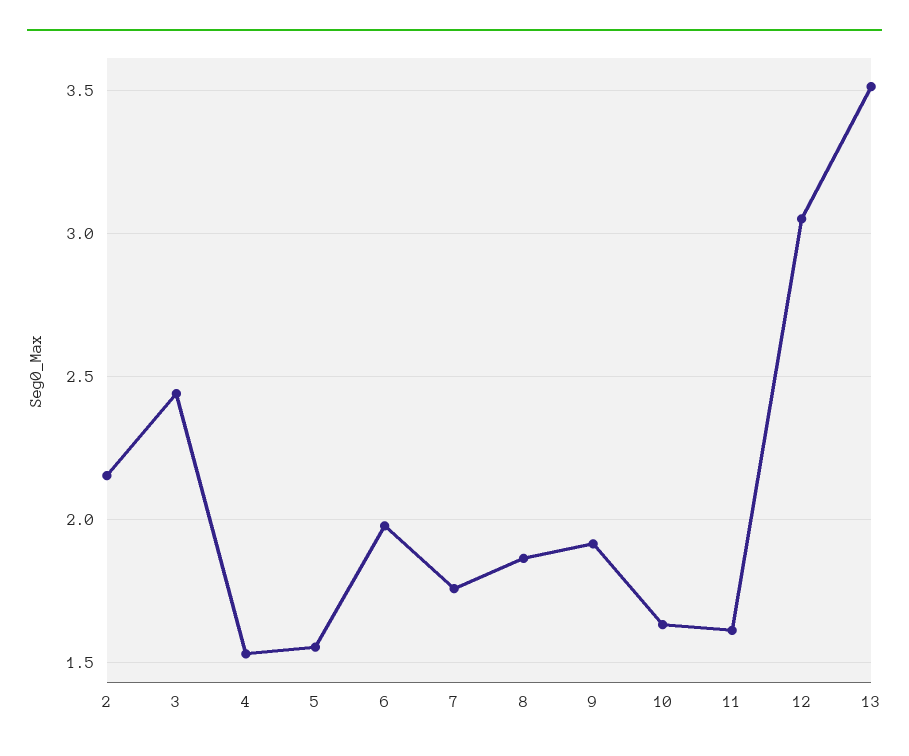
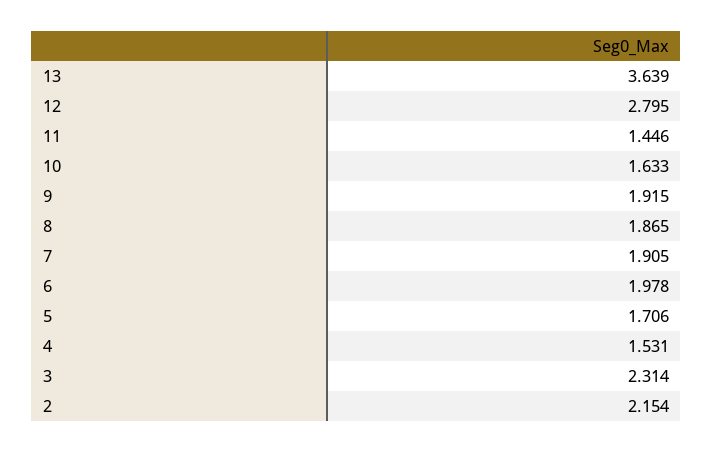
3: 2.45 -> 2.314
5: 1.55 -> 1.706
7: 1.75 -> 1.905
11: 1.6 -> 1.446
12: 3.05 -> 2.795
13: 3.5 -> 3.639

